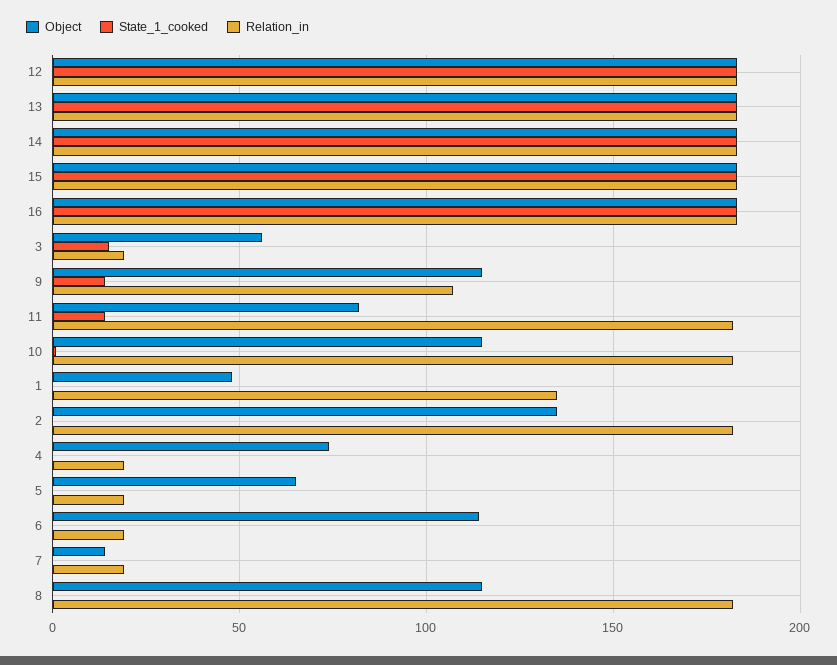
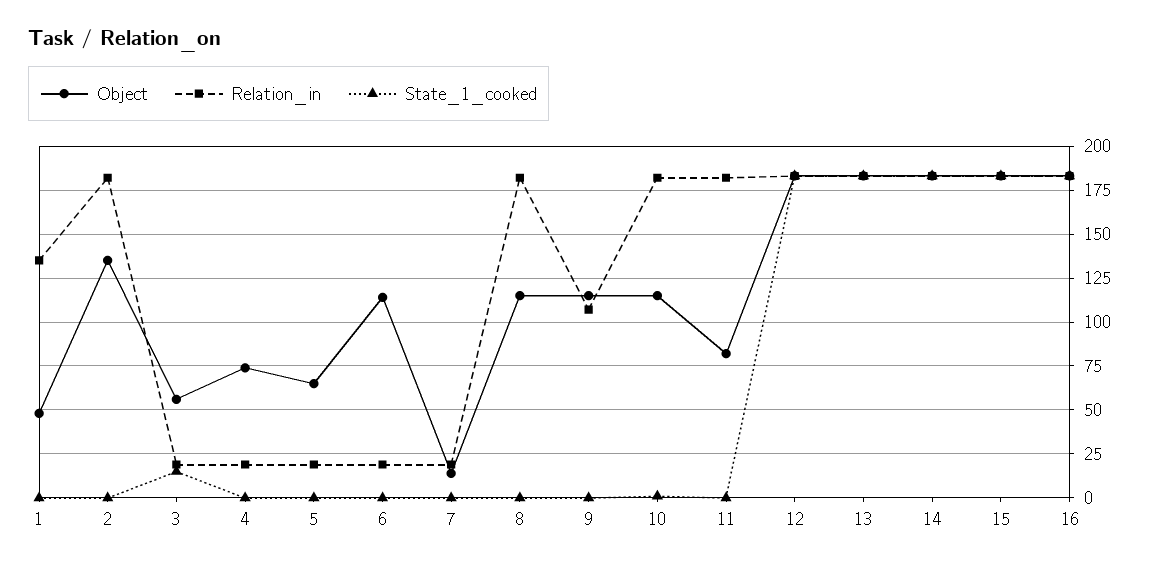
State_1_cooked, 9: 15 -> 0
State_1_cooked, 11: 15 -> 0

